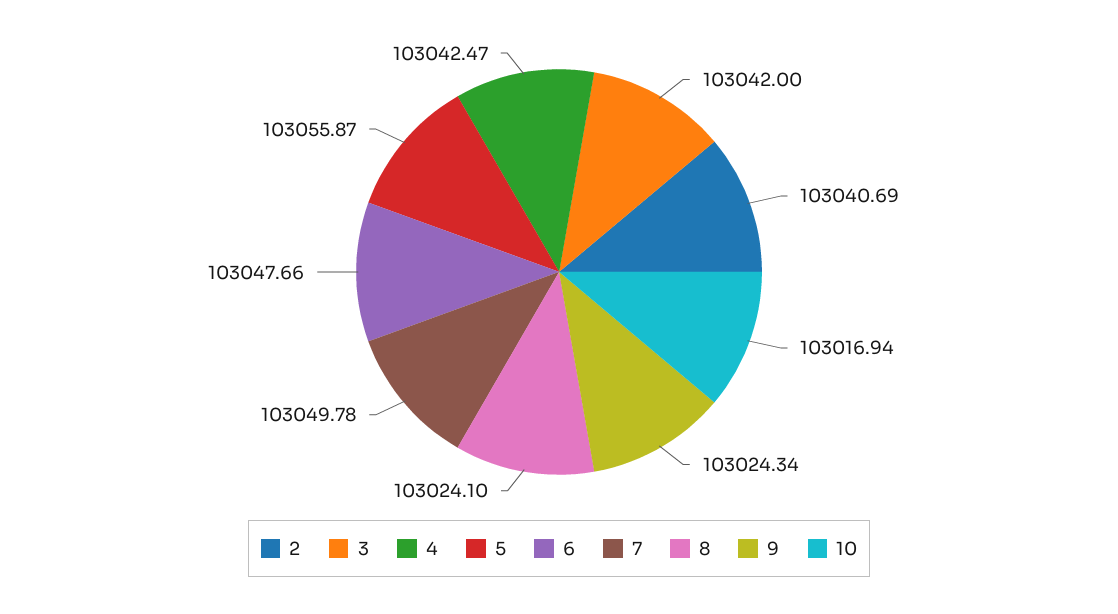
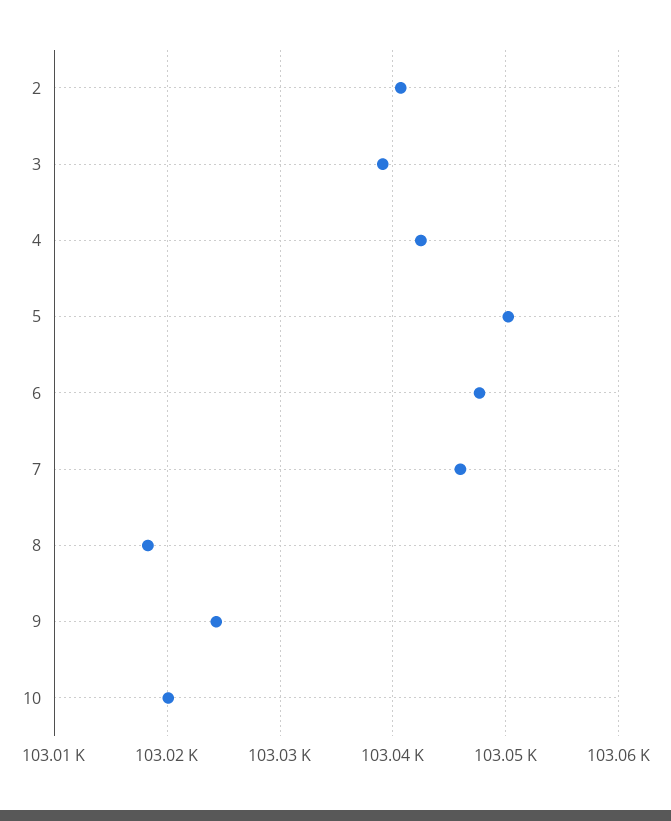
3: 103042 -> 103039
5: 103055.87 -> 103050
7: 103049.78 -> 103046
8: 103024.1 -> 103018
10: 103016.94 -> 103020

